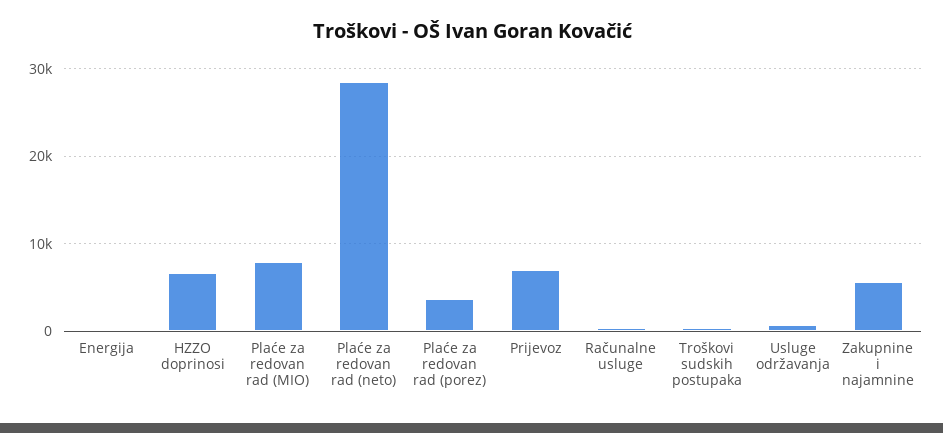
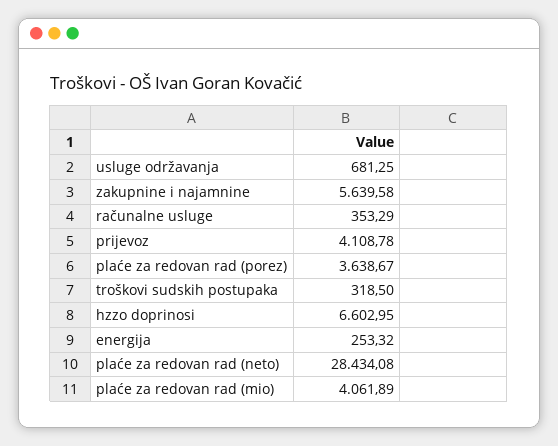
Plaće za redovan rad (MIO): 8000 -> 4061.89
Prijevoz: 7000 -> 4108.78

